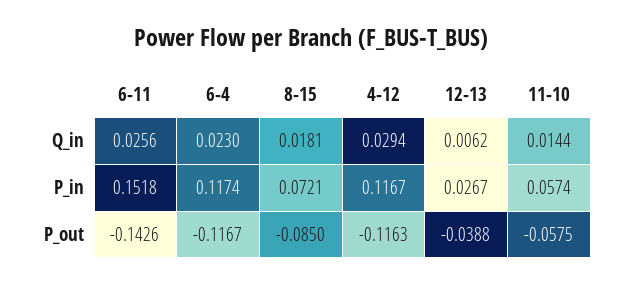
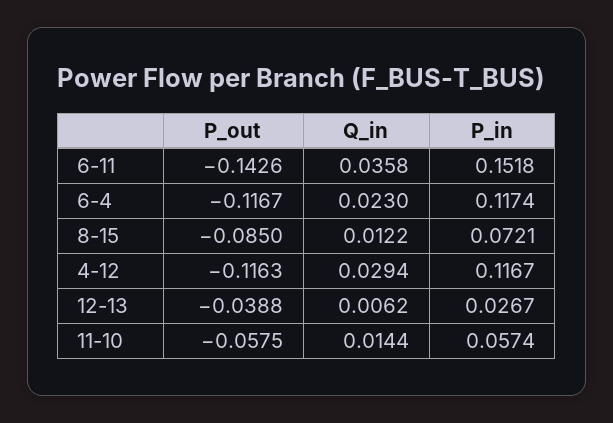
6-11, Q_in: 0.0256 -> 0.0358
8-15, Q_in: 0.0181 -> 0.0122

